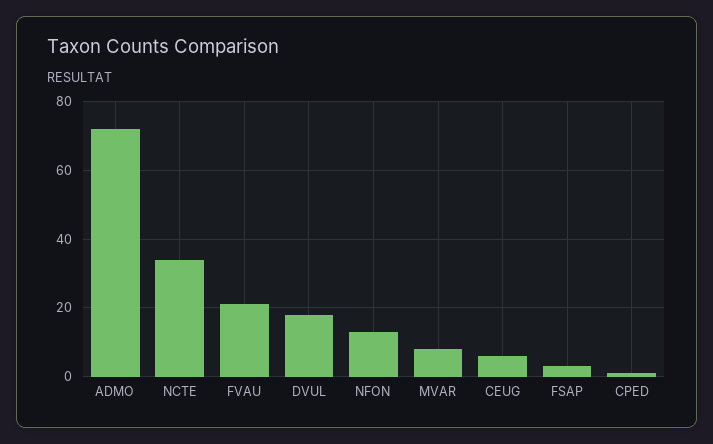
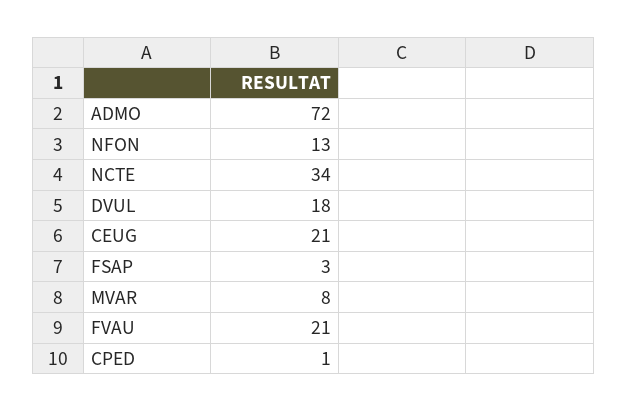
CEUG: 5 -> 21

